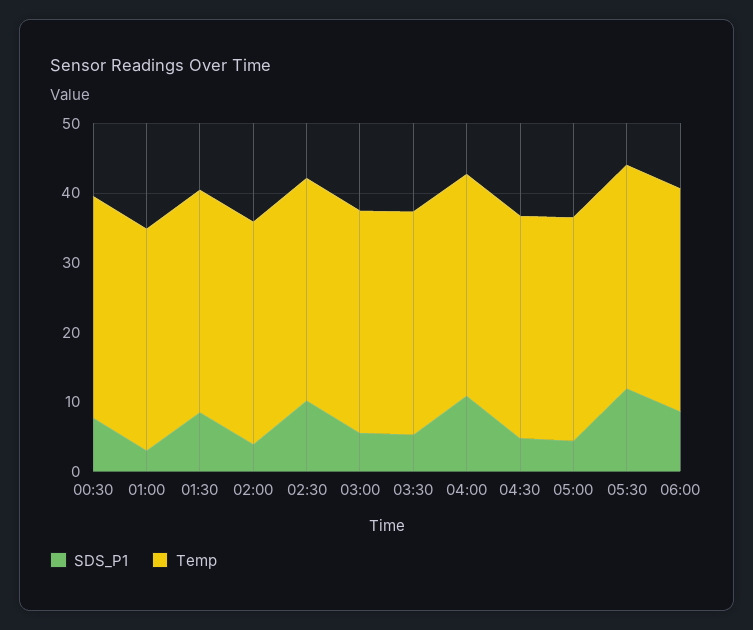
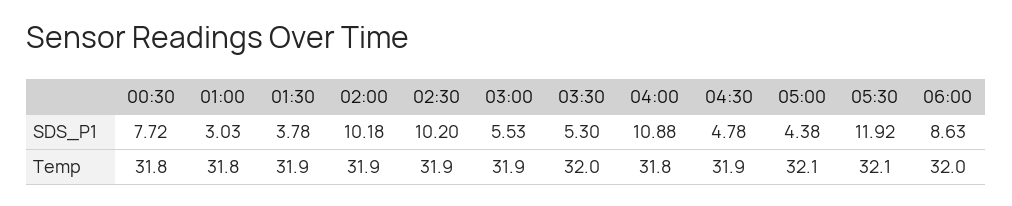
SDS_P1, 01:30: 8 -> 3.78
SDS_P1, 02:00: 4 -> 10.18

